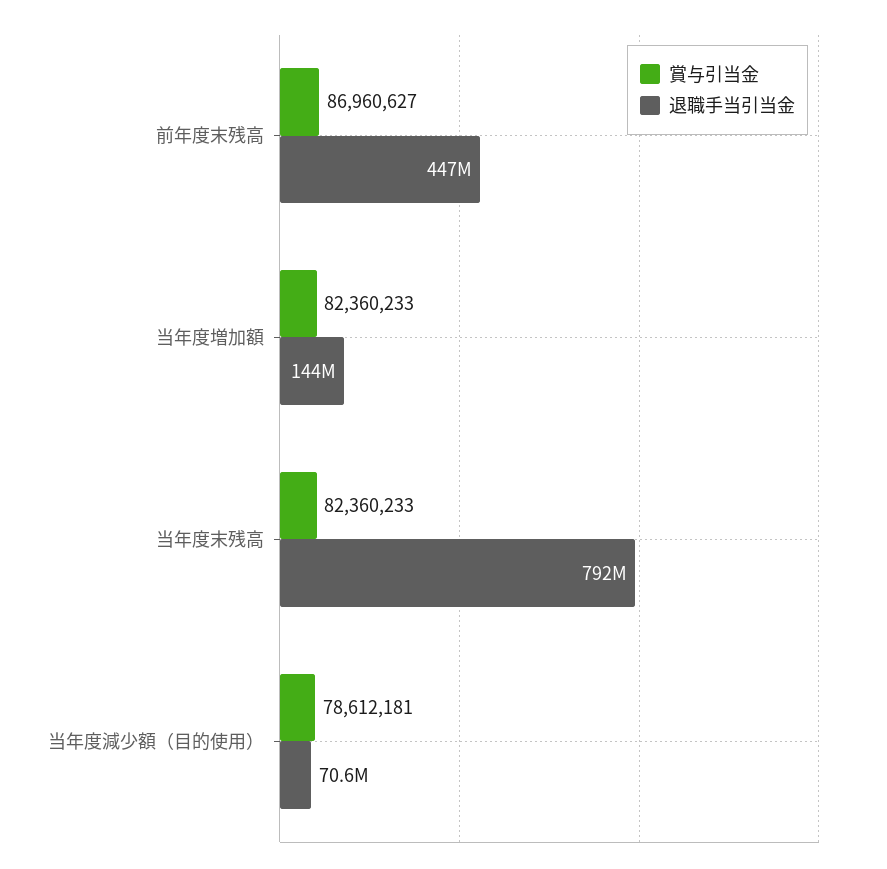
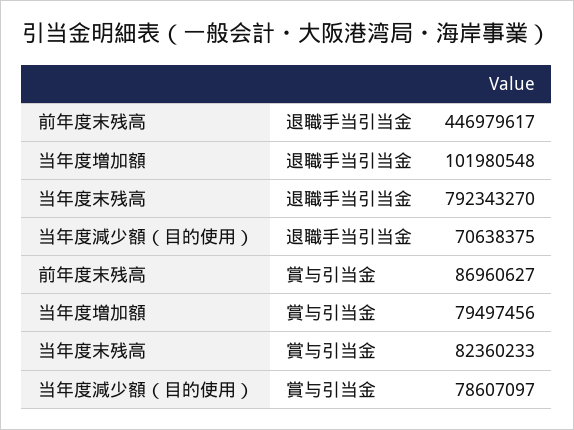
賞与引当金, 当年度増加額: 82360233 -> 79497456
退職手当引当金, 当年度増加額: 144000000 -> 101980548
賞与引当金, 当年度減少額（目的使用）: 78612181 -> 78607097

